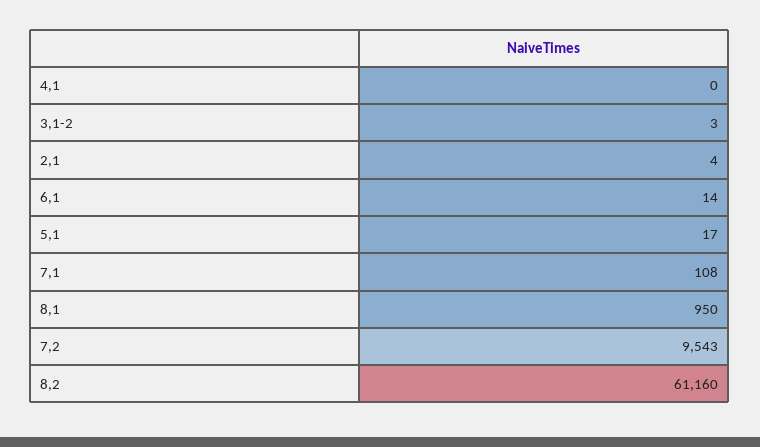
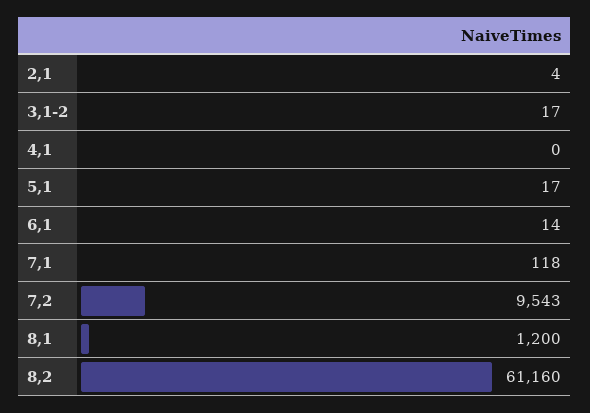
3,1-2: 3 -> 17
7,1: 108 -> 118
8,1: 950 -> 1200

